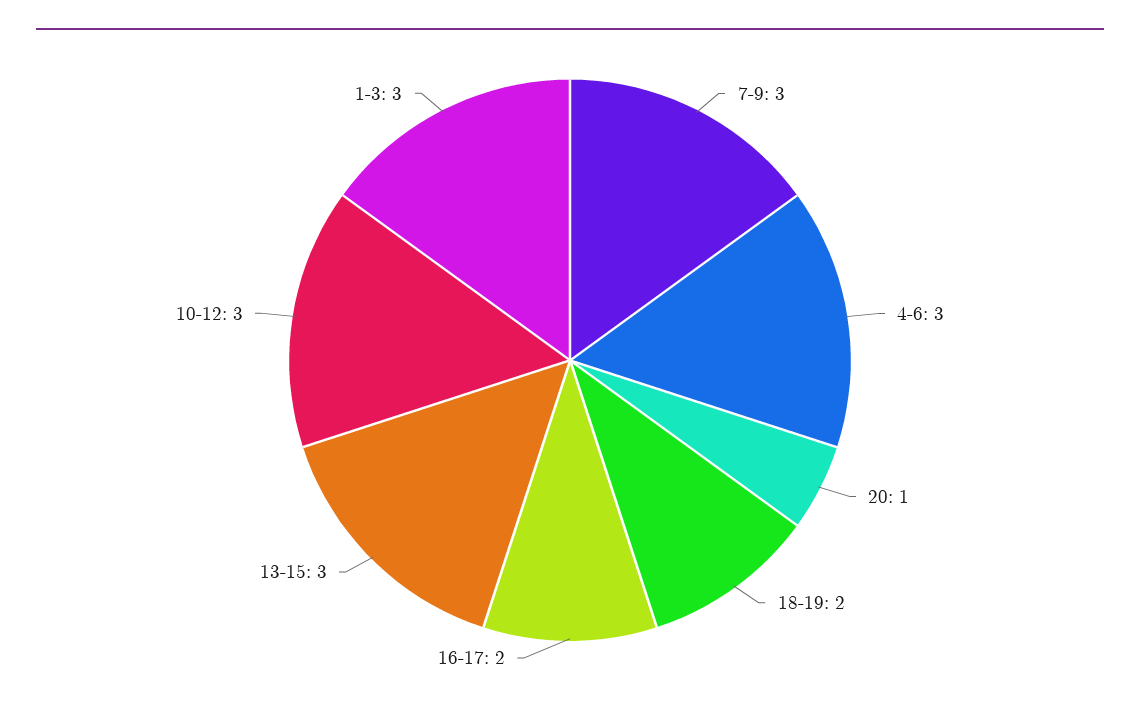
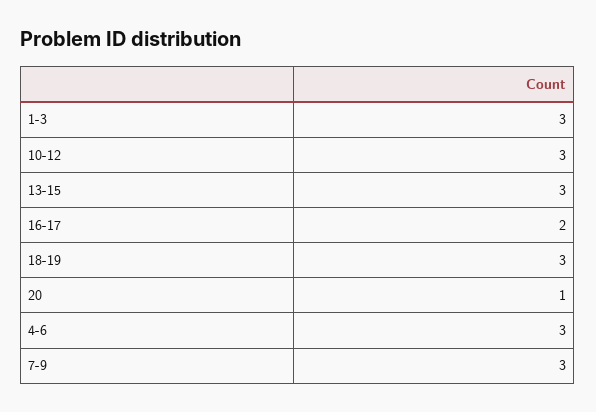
18-19: 2 -> 3

